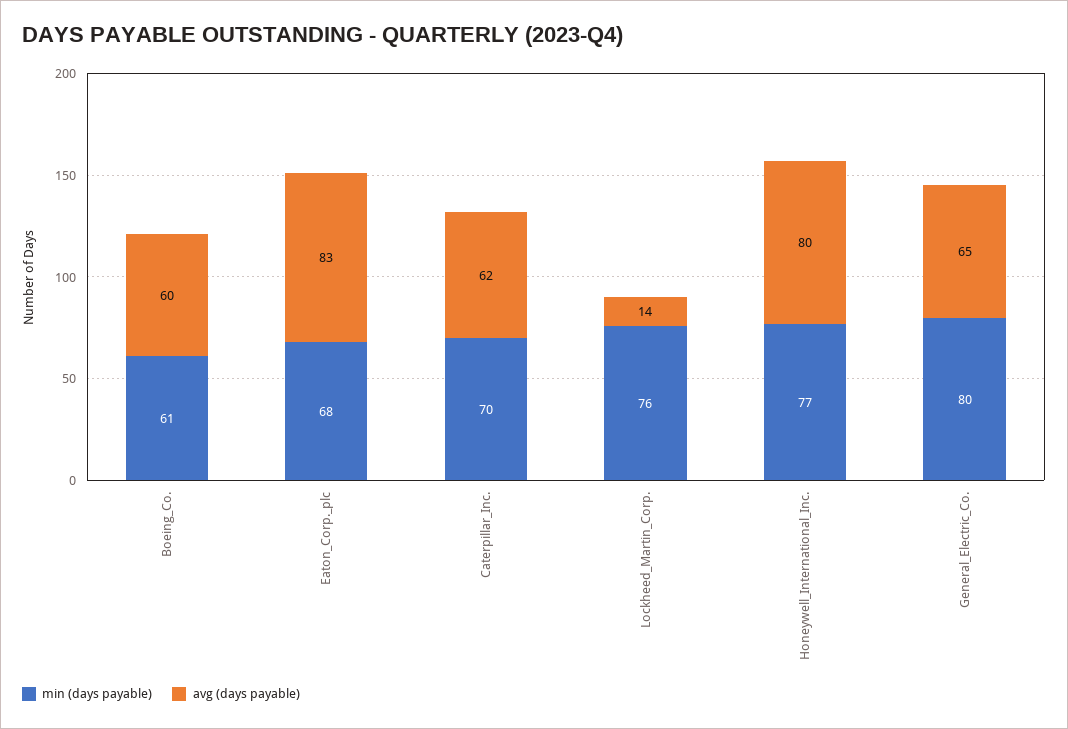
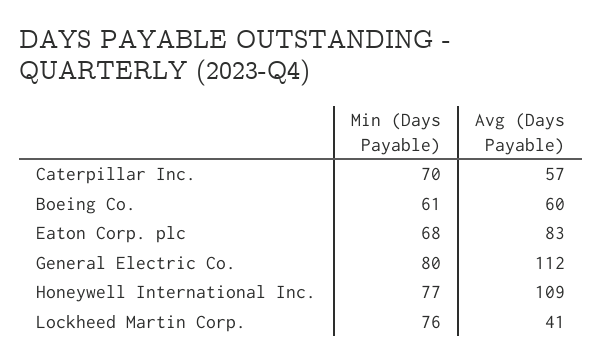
avg (days payable), Caterpillar_Inc.: 62 -> 57
avg (days payable), Lockheed_Martin_Corp.: 14 -> 41
avg (days payable), Honeywell_International_Inc.: 80 -> 109
avg (days payable), General_Electric_Co.: 65 -> 112

